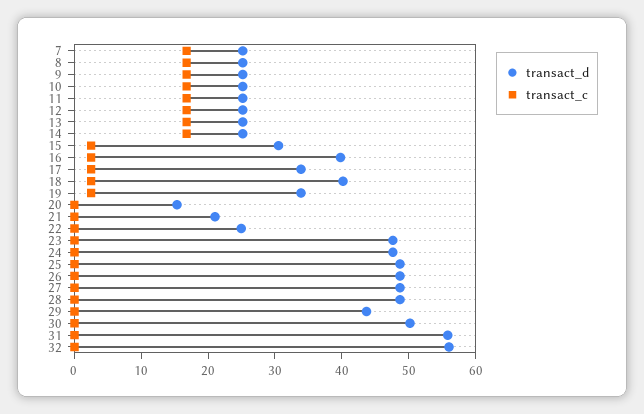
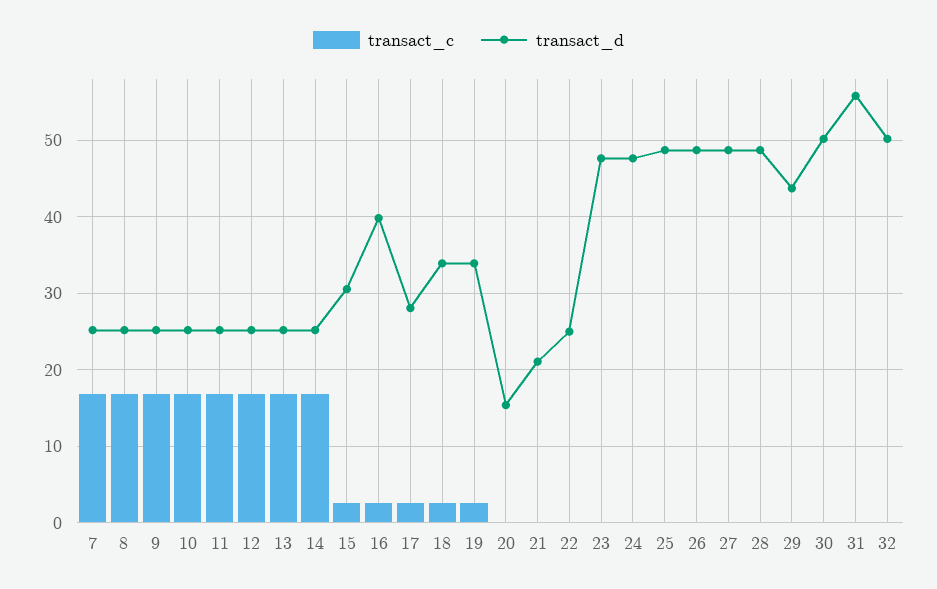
transact_d, 17: 34 -> 28
transact_d, 18: 40 -> 34
transact_d, 32: 56 -> 50

